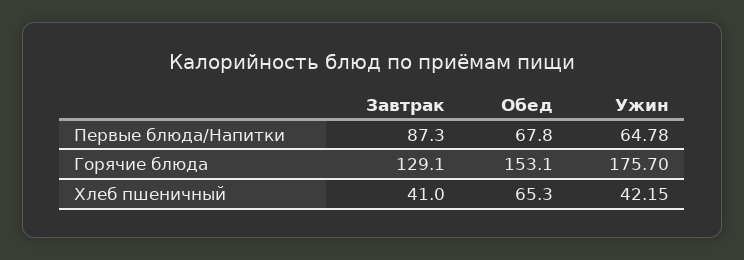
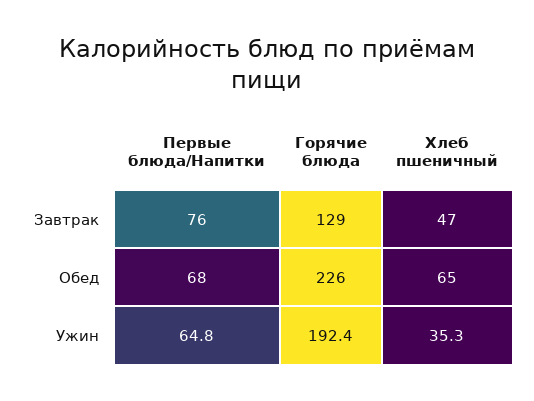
Завтрак, Первые блюда/Напитки: 87.3 -> 76
Обед, Горячие блюда: 153.1 -> 226
Ужин, Горячие блюда: 175.7 -> 192.4
Завтрак, Хлеб пшеничный: 41 -> 47
Ужин, Хлеб пшеничный: 42.15 -> 35.3

